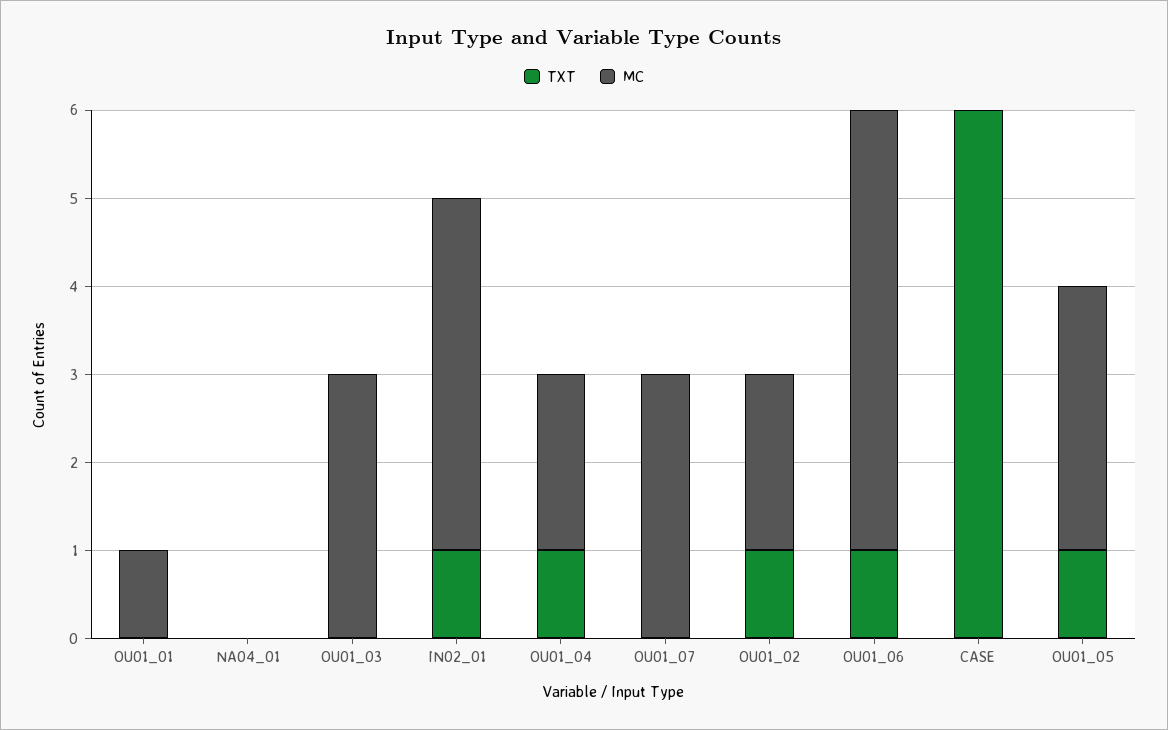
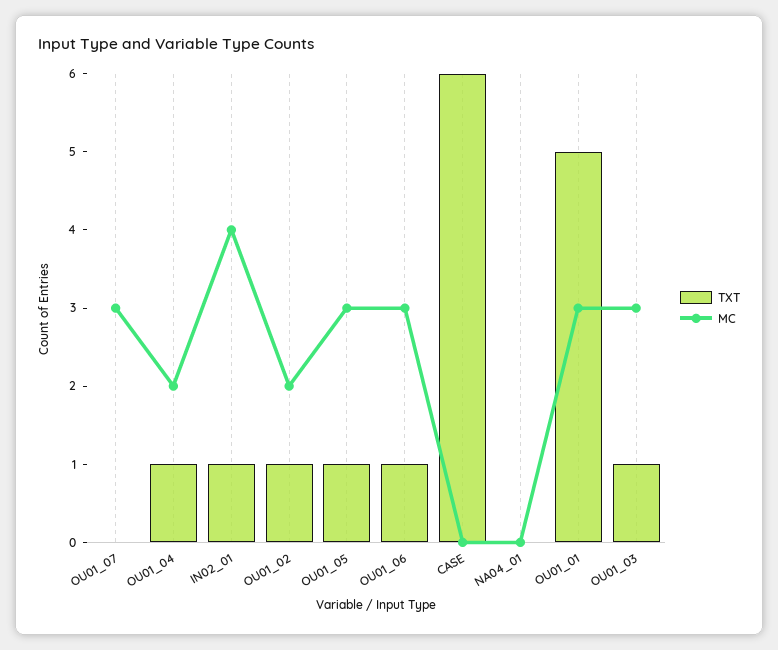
TXT, OU01_01: 0 -> 5
MC, OU01_01: 1 -> 3
TXT, OU01_03: 0 -> 1
MC, OU01_06: 5 -> 3

